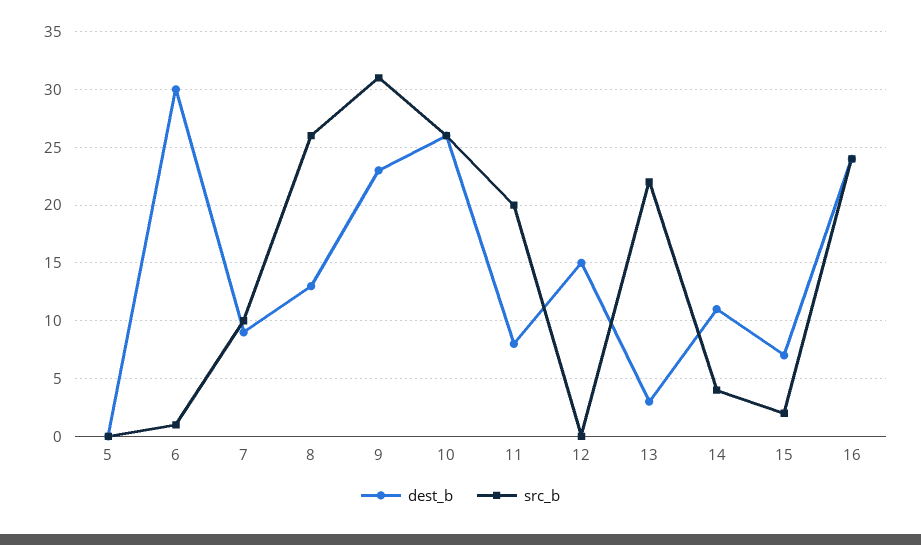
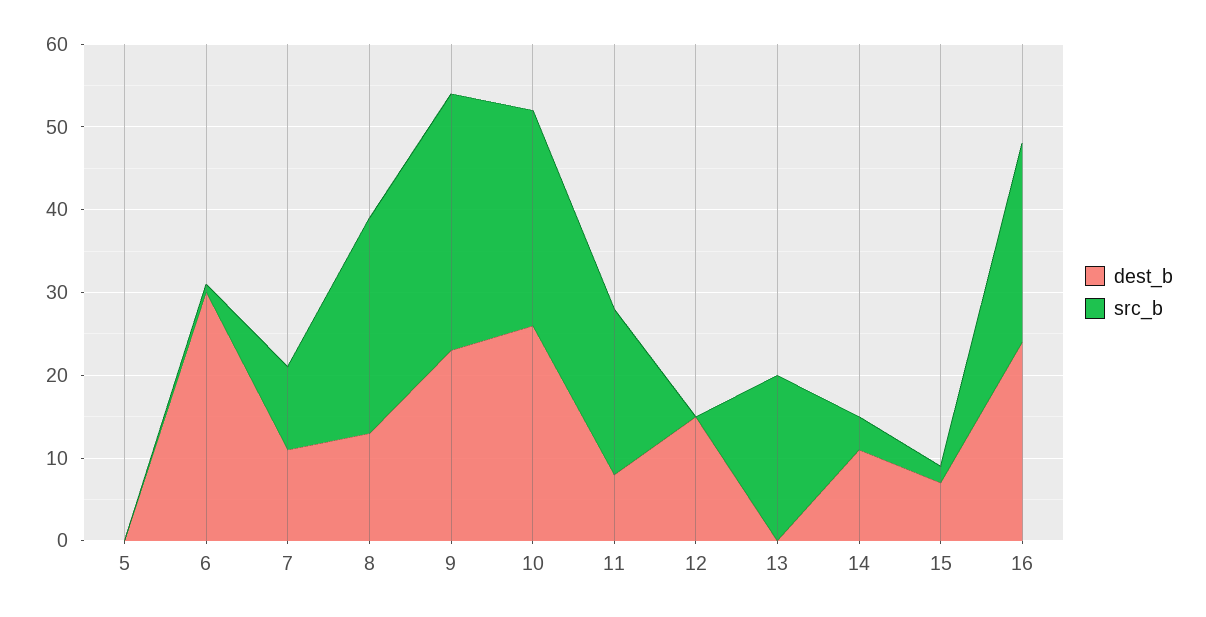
dest_b, 7: 9 -> 11
dest_b, 13: 3 -> 0
src_b, 13: 22 -> 20

